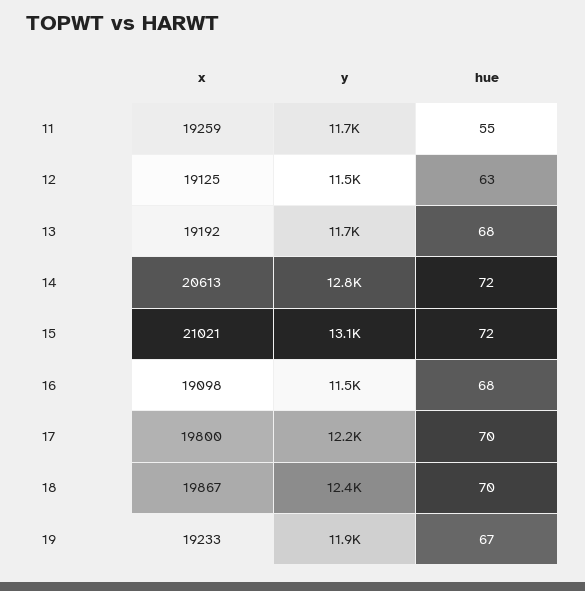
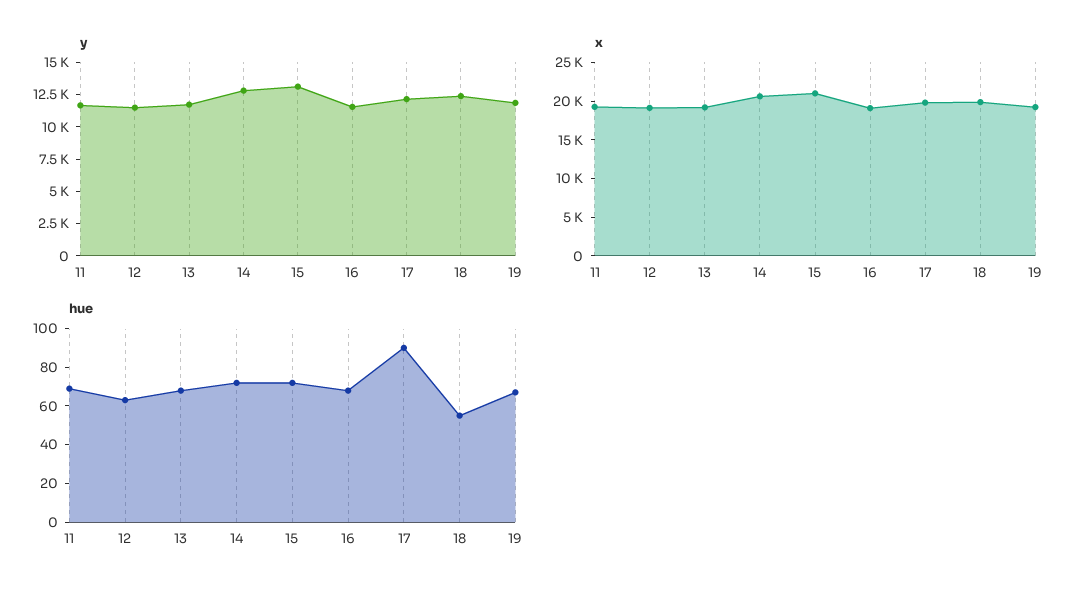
hue, 11: 55 -> 70
hue, 17: 70 -> 90
hue, 18: 70 -> 55

